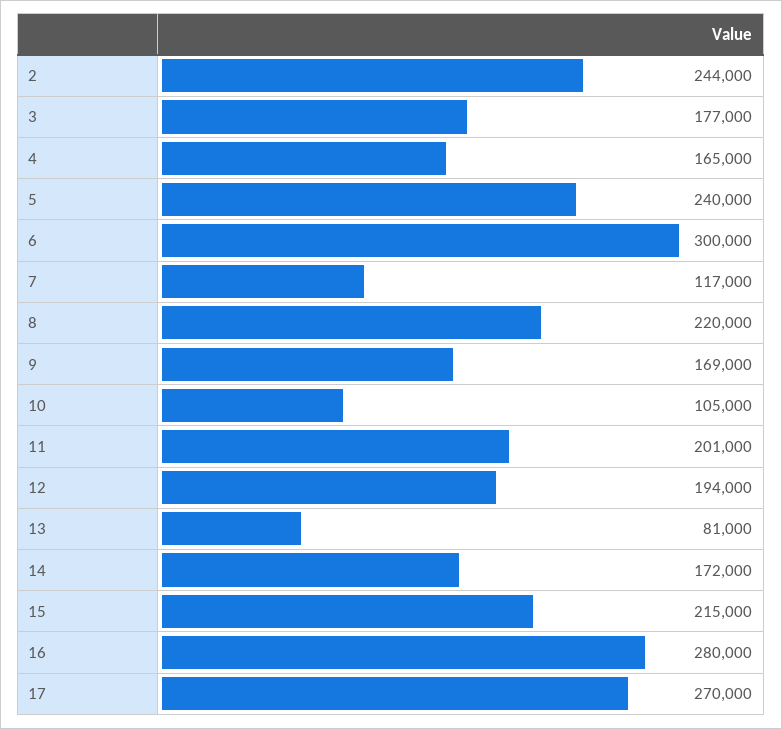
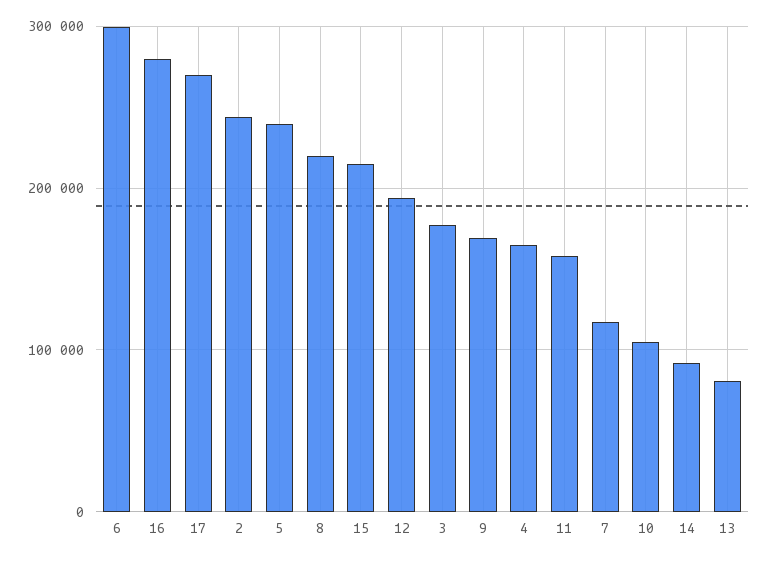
11: 201000 -> 160000
14: 172000 -> 90000

